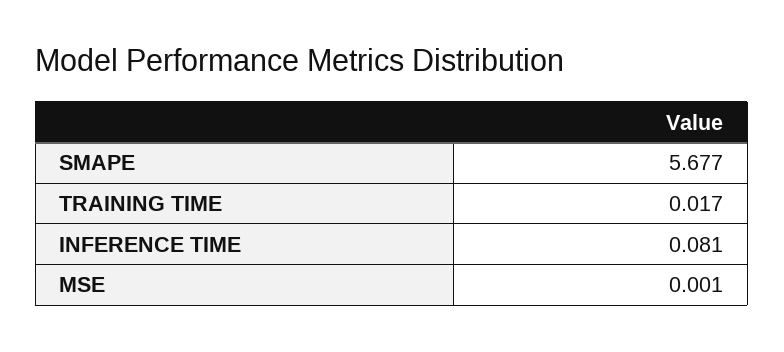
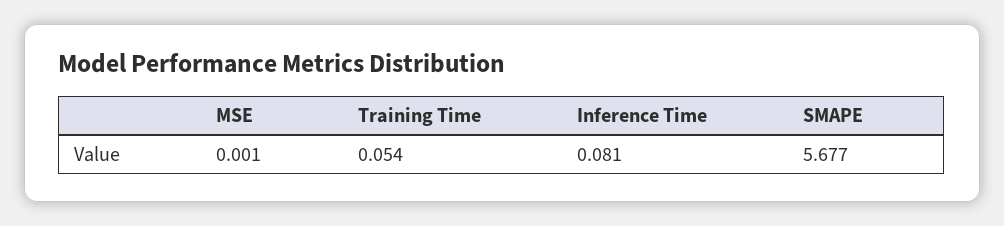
TRAINING TIME: 0.017 -> 0.054

